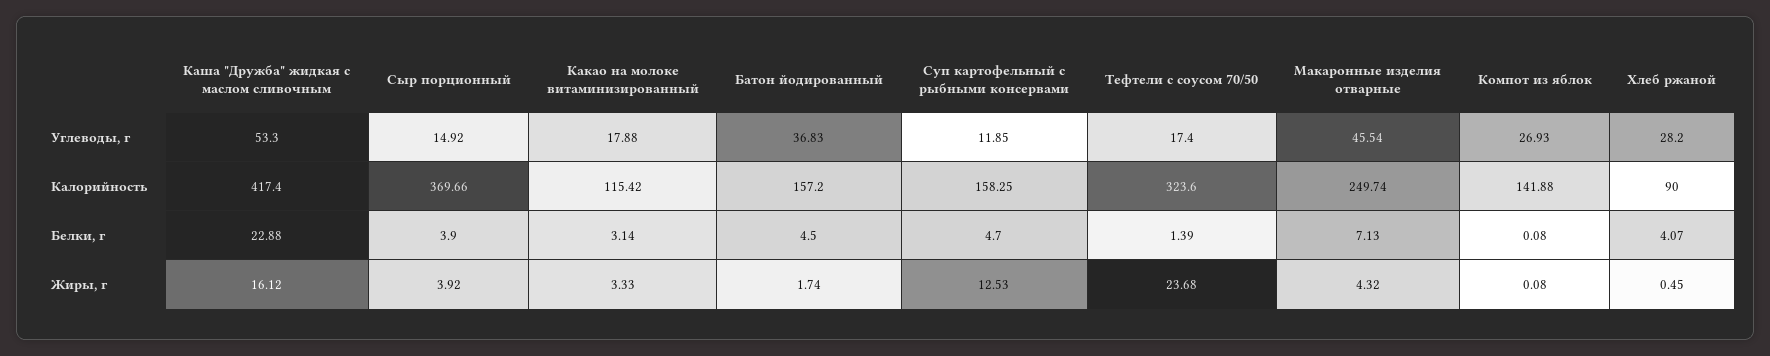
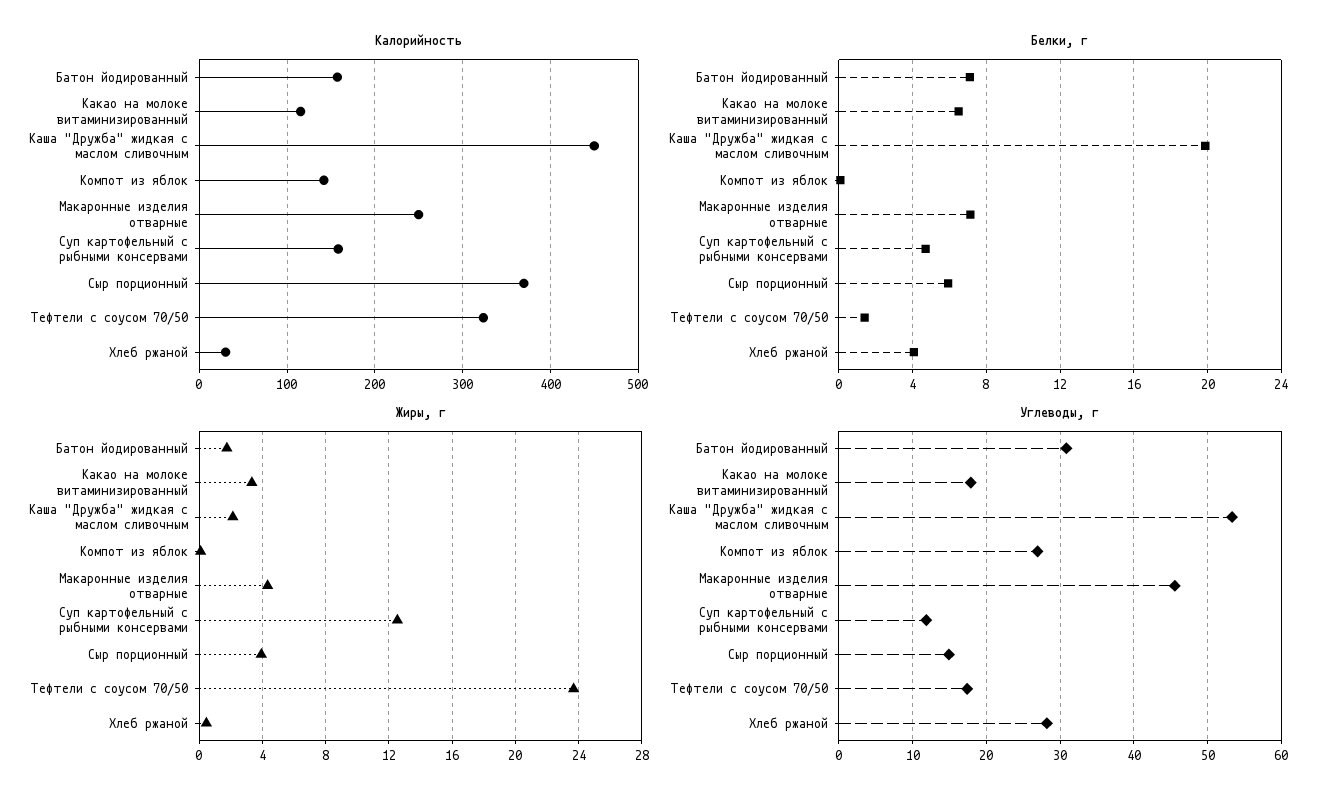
Углеводы, г, Батон йодированный: 36.83 -> 31
Калорийность, Каша "Дружба" жидкая с маслом сливочным: 417.4 -> 450
Калорийность, Хлеб ржаной: 90 -> 30
Белки, г, Каша "Дружба" жидкая с маслом сливочным: 22.88 -> 20
Белки, г, Сыр порционный: 3.9 -> 6
Белки, г, Какао на молоке витаминизированный: 3.14 -> 6.5
Белки, г, Батон йодированный: 4.5 -> 7
Жиры, г, Каша "Дружба" жидкая с маслом сливочным: 16.12 -> 2

